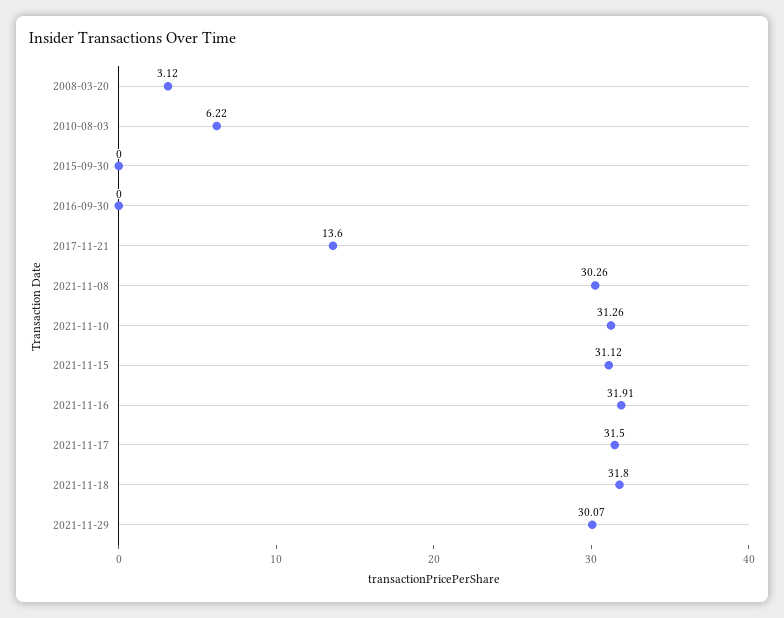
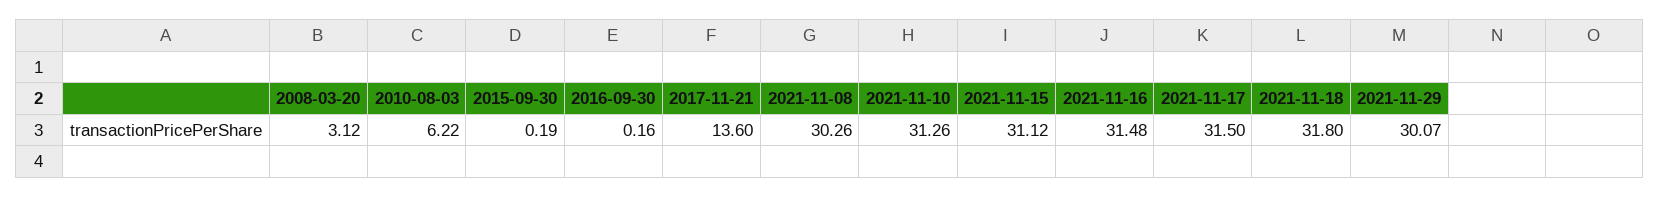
2015-09-30: 0 -> 0.19
2016-09-30: 0 -> 0.16
2021-11-16: 31.91 -> 31.48

